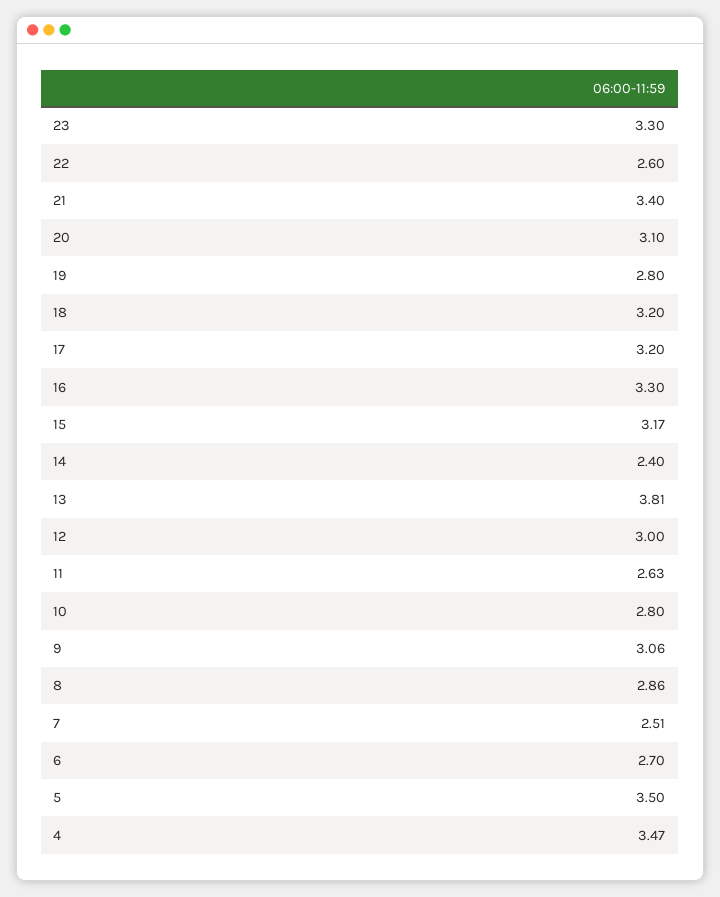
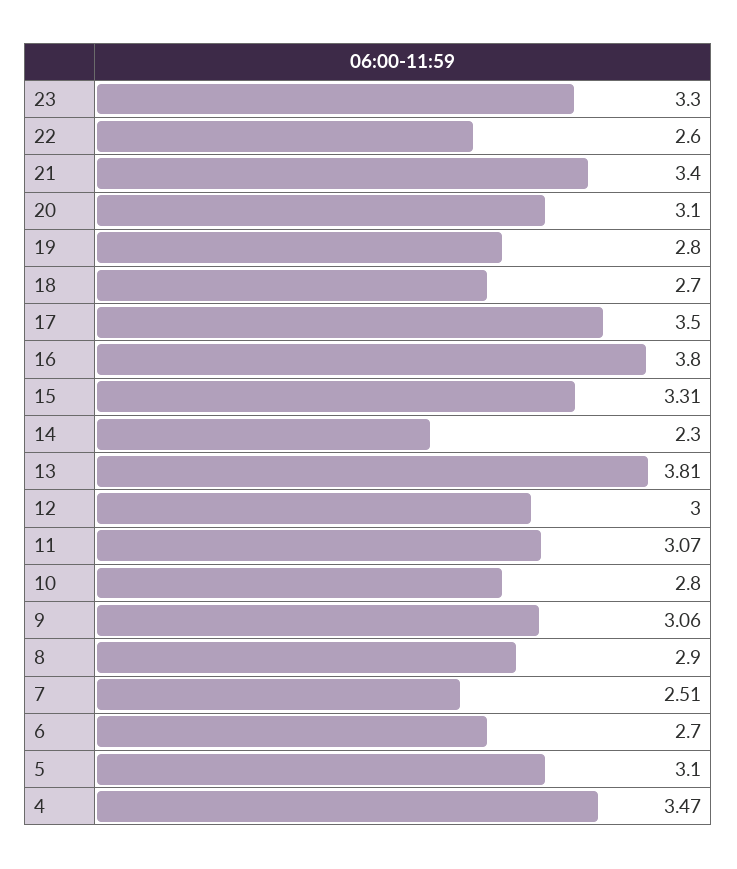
18: 3.2 -> 2.7
17: 3.2 -> 3.5
16: 3.3 -> 3.8
15: 3.17 -> 3.31
14: 2.4 -> 2.3
11: 2.63 -> 3.07
8: 2.86 -> 2.9
5: 3.5 -> 3.1

